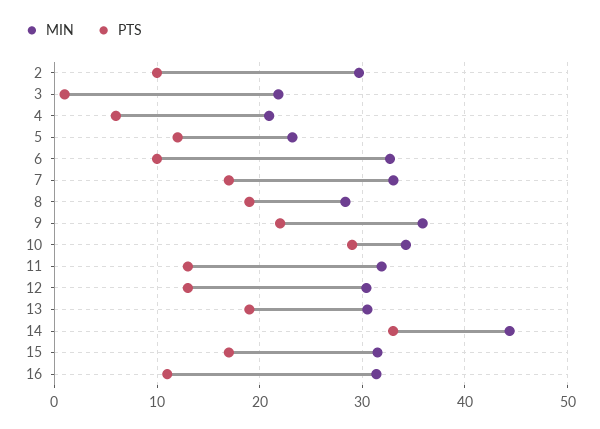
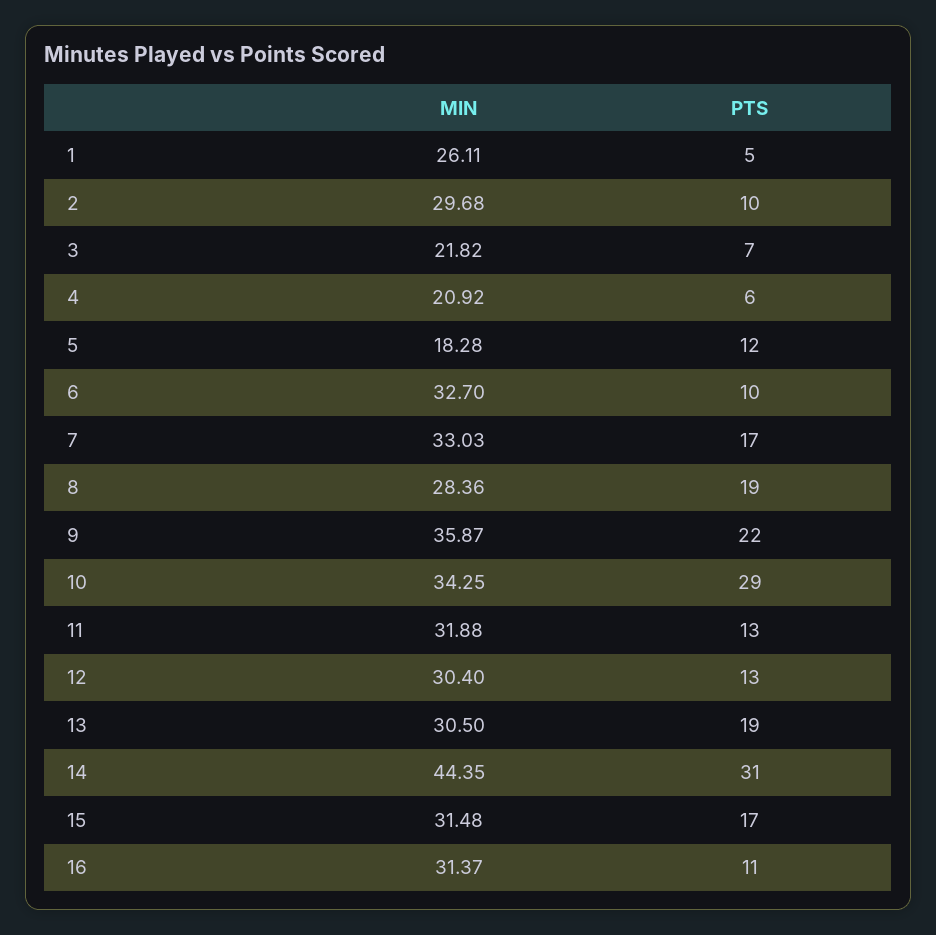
PTS, 3: 1 -> 7
MIN, 5: 23 -> 18.28
PTS, 14: 33 -> 31
MIN, 1: none -> 26.11
PTS, 1: none -> 5

